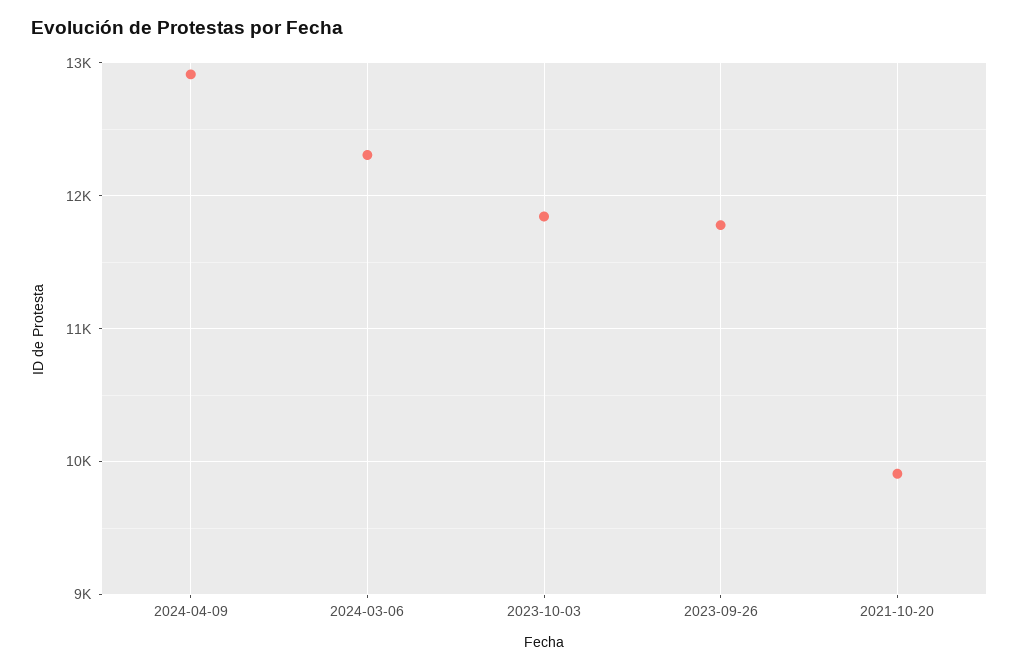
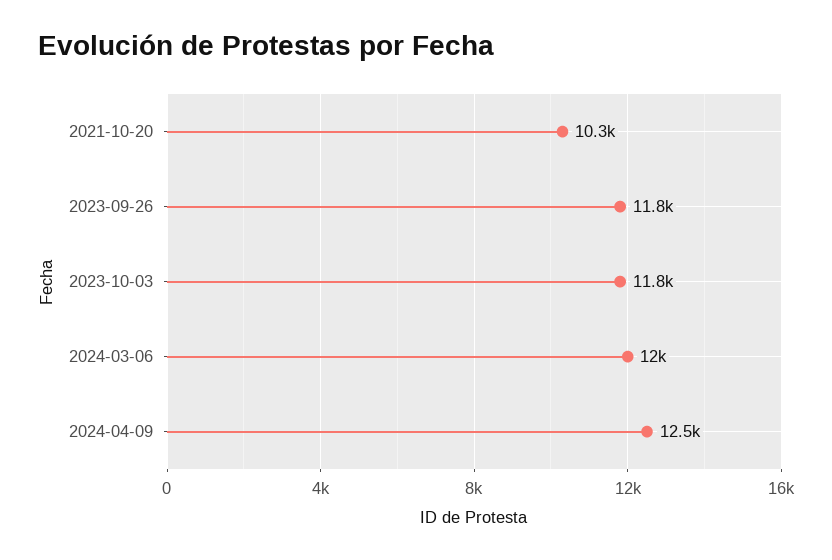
2024-04-09: 12900 -> 12500
2024-03-06: 12300 -> 12000
2021-10-20: 9900 -> 10300

